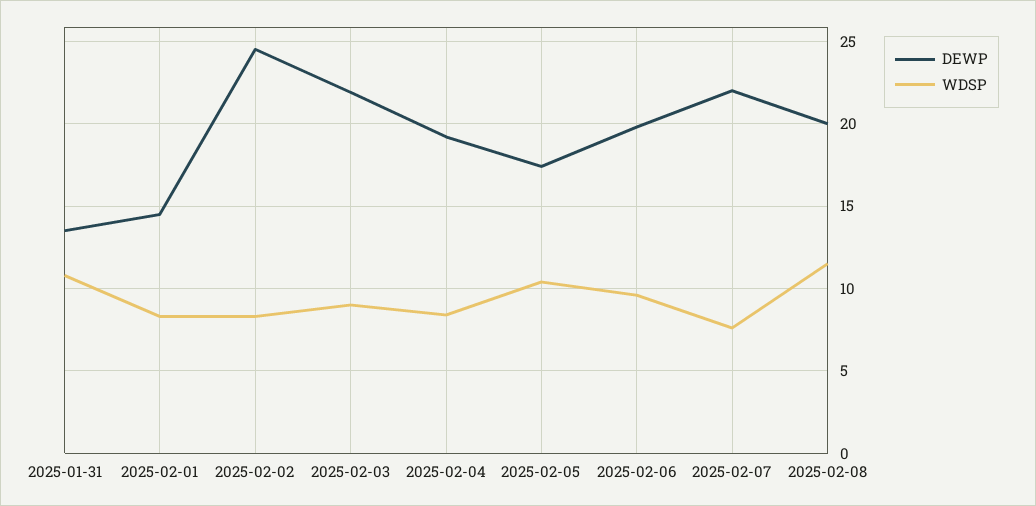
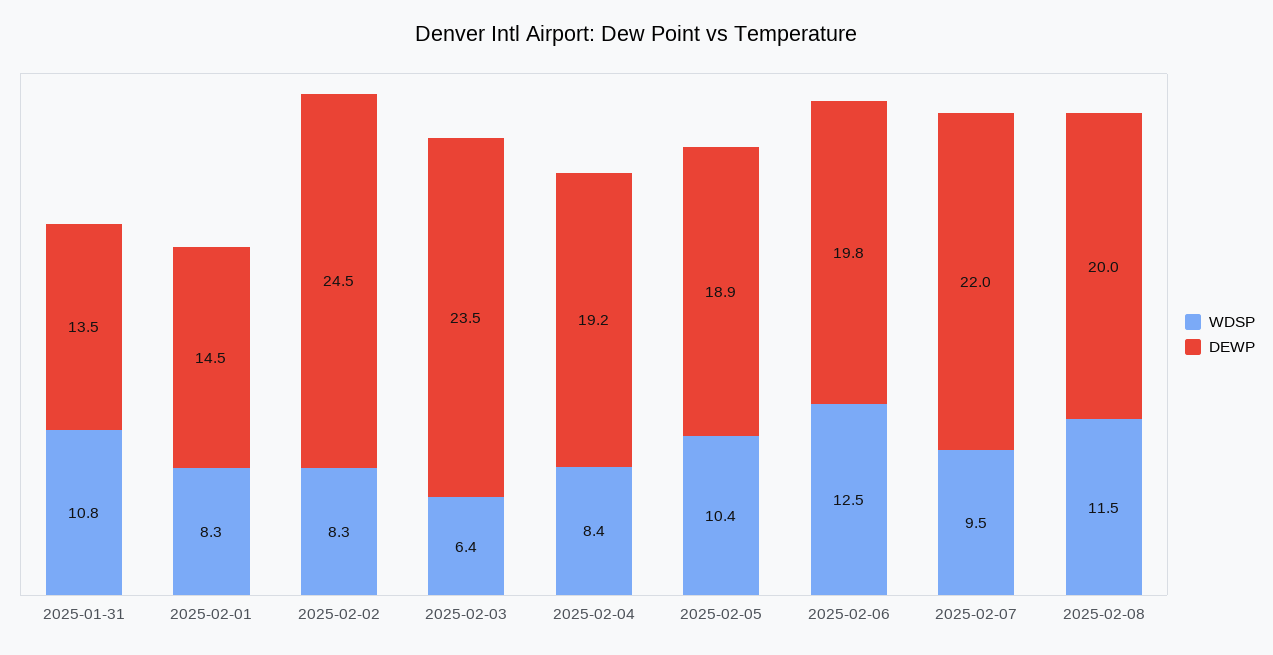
DEWP, 2025-02-03: 22 -> 23.5
WDSP, 2025-02-03: 9 -> 6.4
DEWP, 2025-02-05: 17.5 -> 18.9
WDSP, 2025-02-06: 9.5 -> 12.5
WDSP, 2025-02-07: 7.5 -> 9.5

